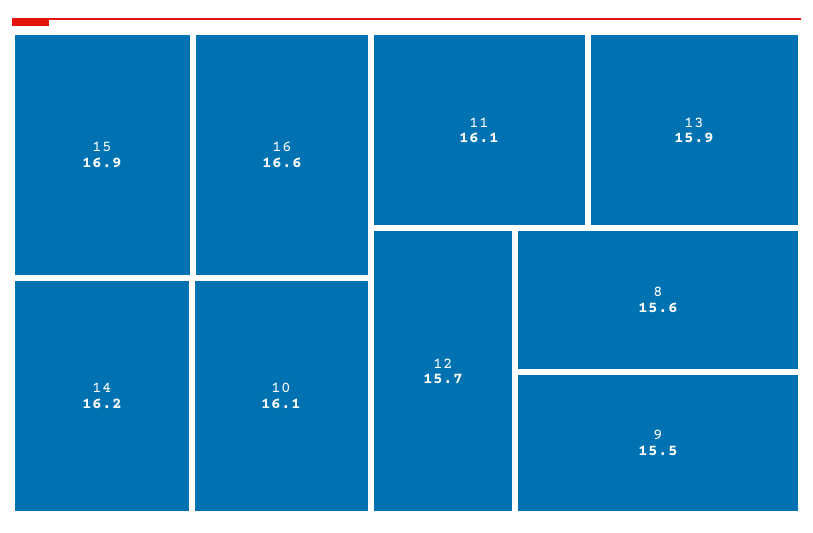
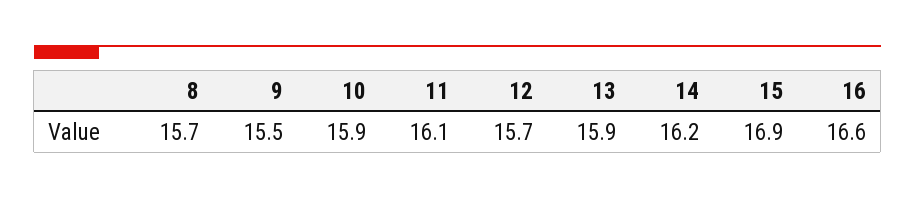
10: 16.1 -> 15.9
8: 15.6 -> 15.7

